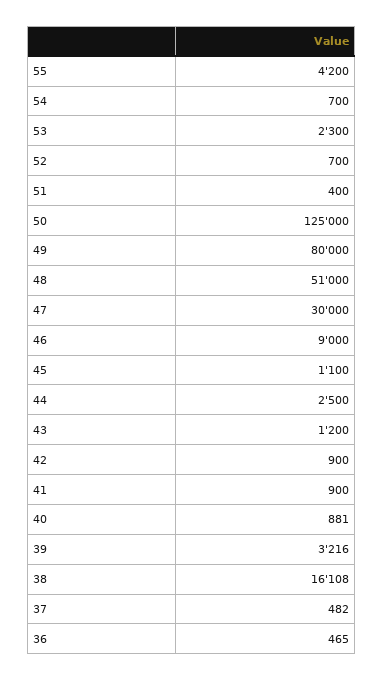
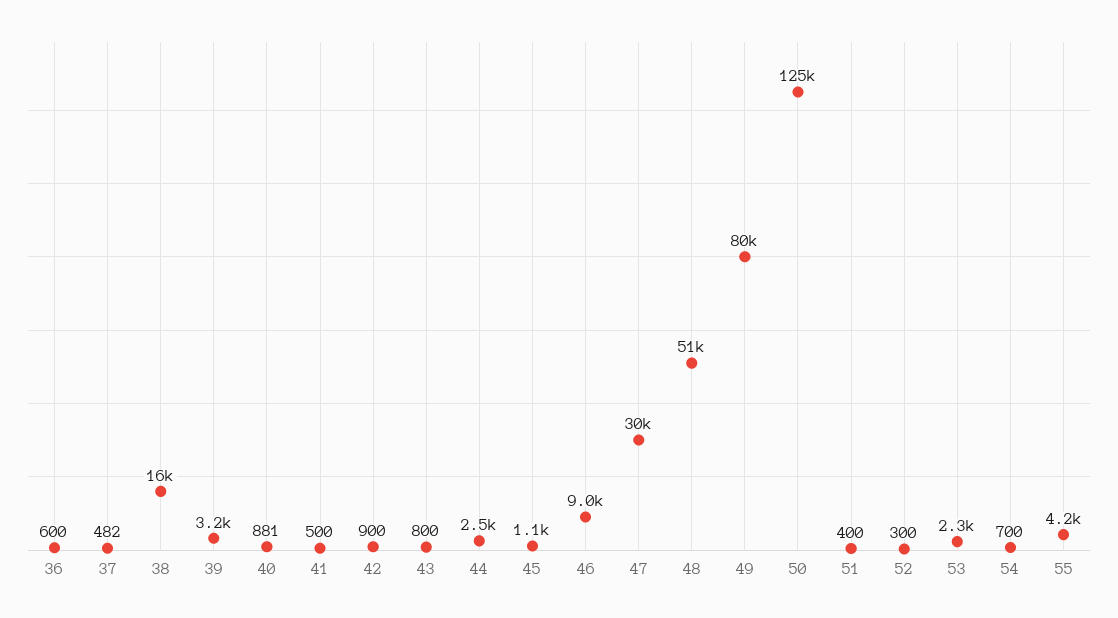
52: 700 -> 300
43: 1200 -> 800
41: 900 -> 500
36: 465 -> 600

